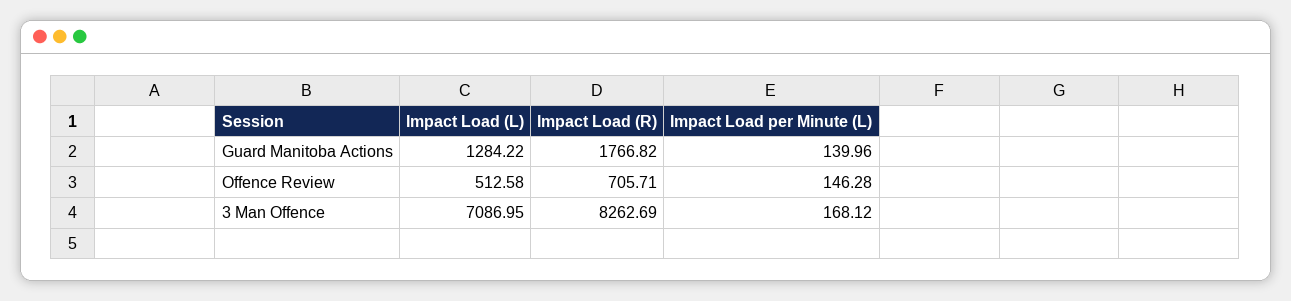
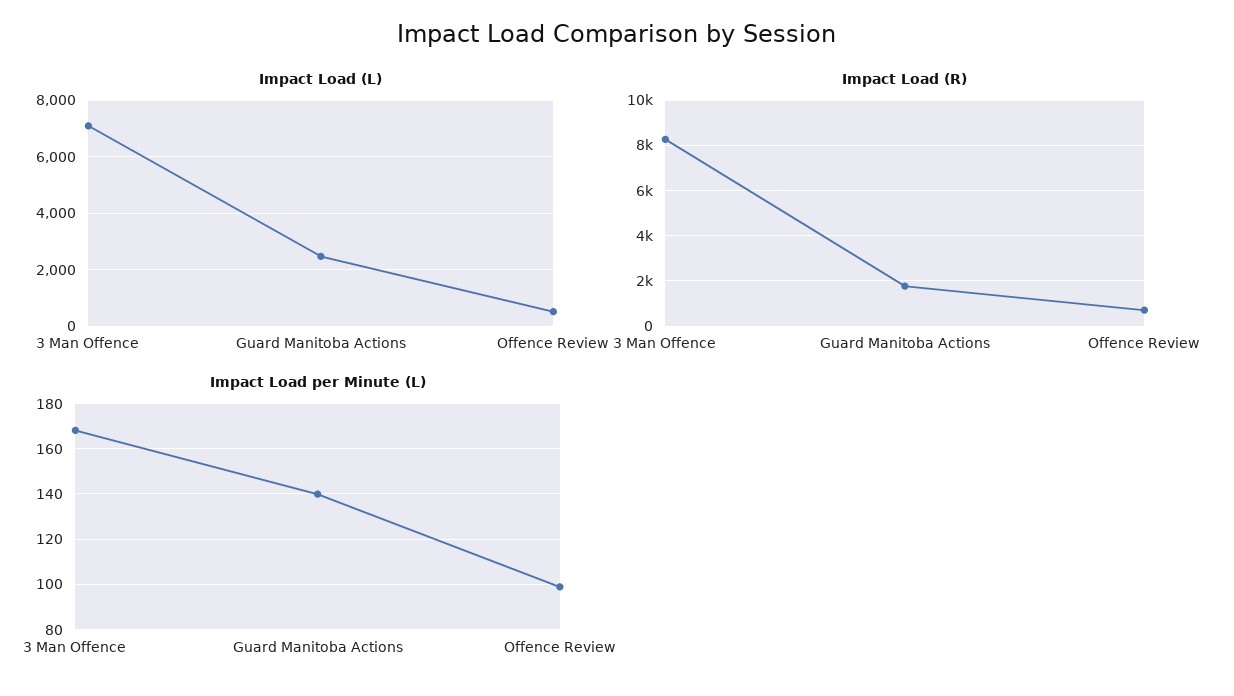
Impact Load (L), Guard Manitoba Actions: 1284.22 -> 2500
Impact Load per Minute (L), Offence Review: 146.28 -> 100

